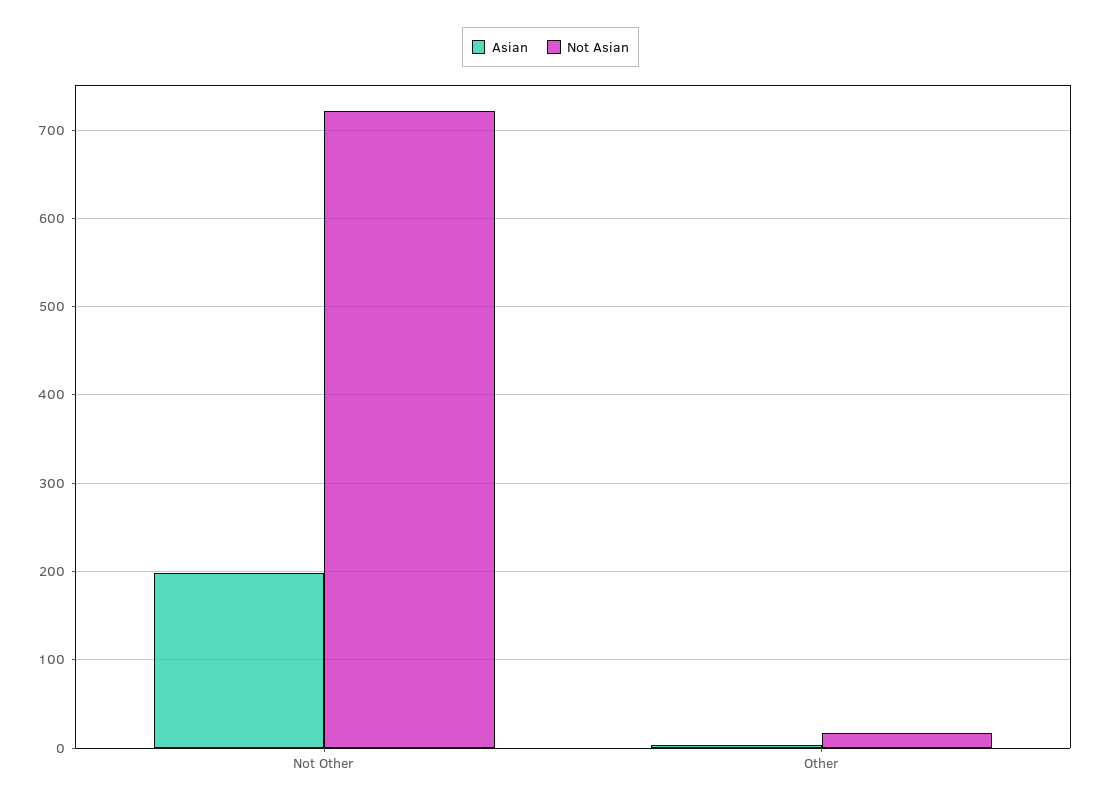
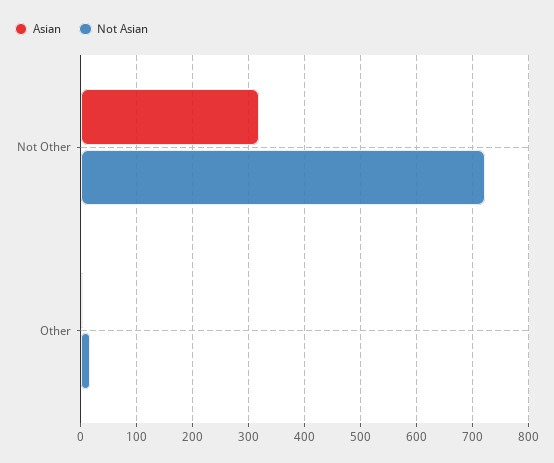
Asian, Not Other: 200 -> 320

